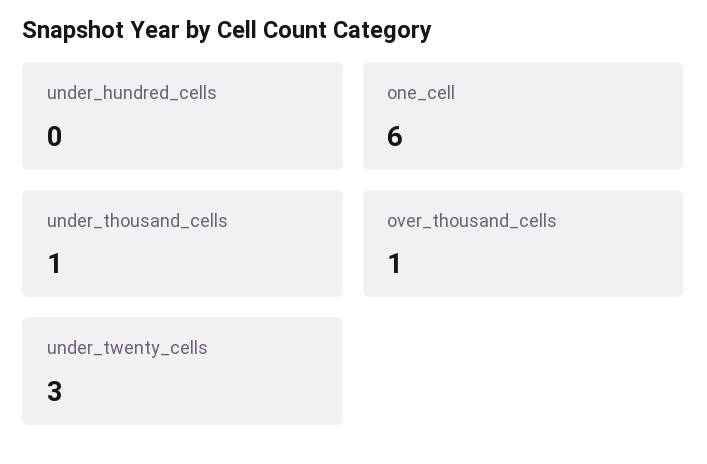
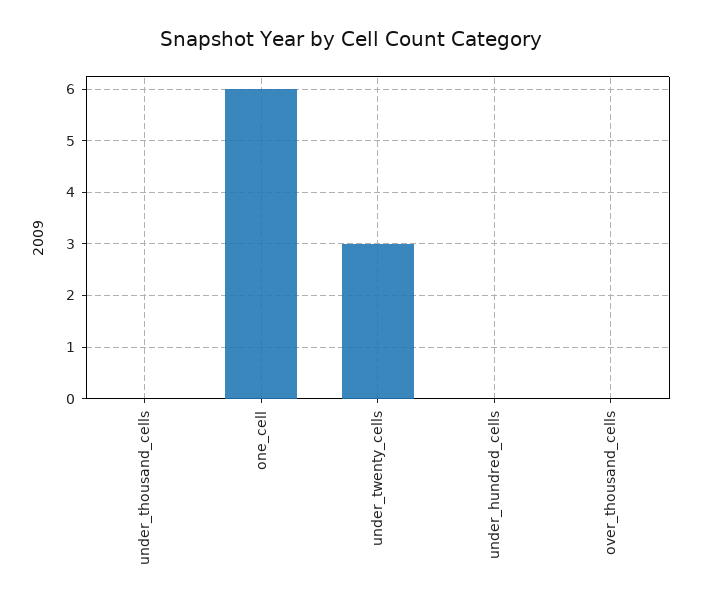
under_thousand_cells: 1 -> 0
over_thousand_cells: 1 -> 0

